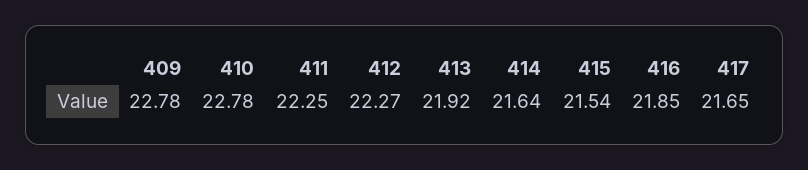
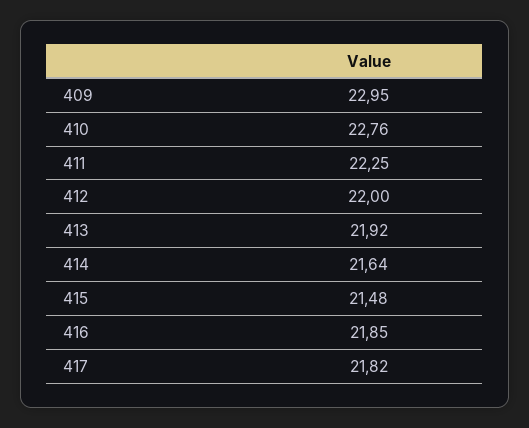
409: 22.78 -> 22.95
410: 22.78 -> 22.76
412: 22.27 -> 22
415: 21.54 -> 21.48
417: 21.65 -> 21.82

